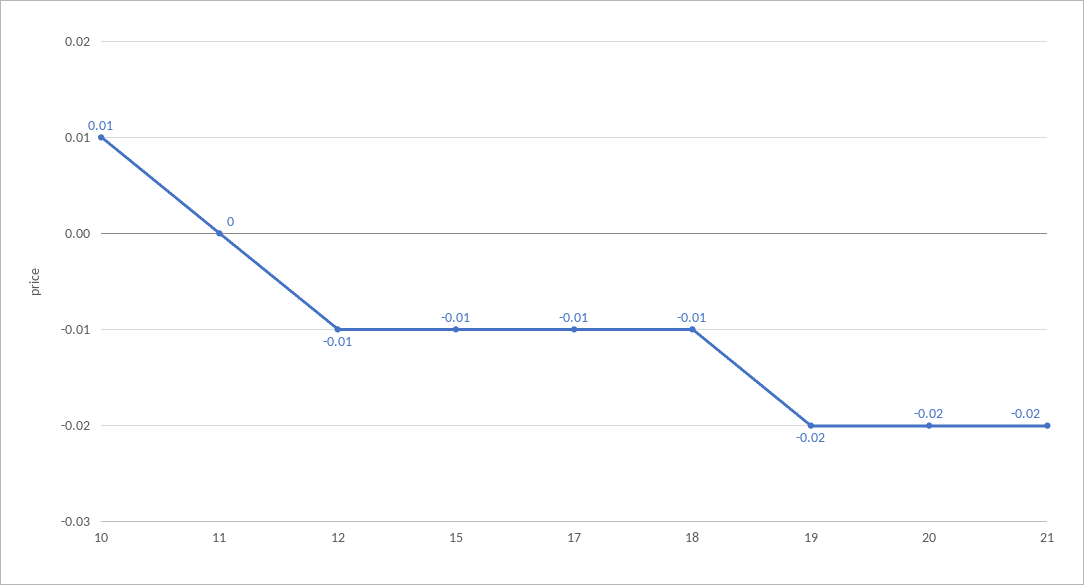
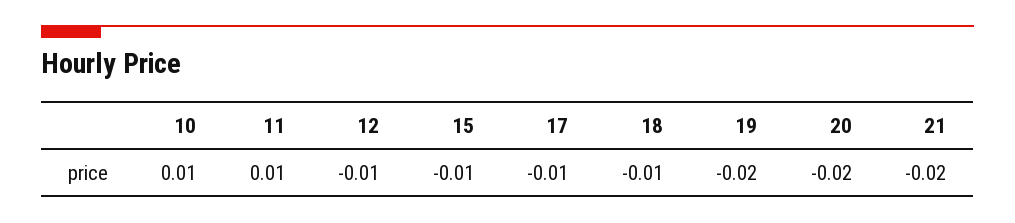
11: 0 -> 0.01

